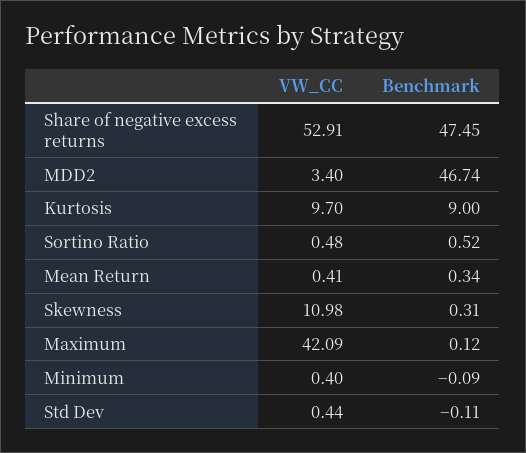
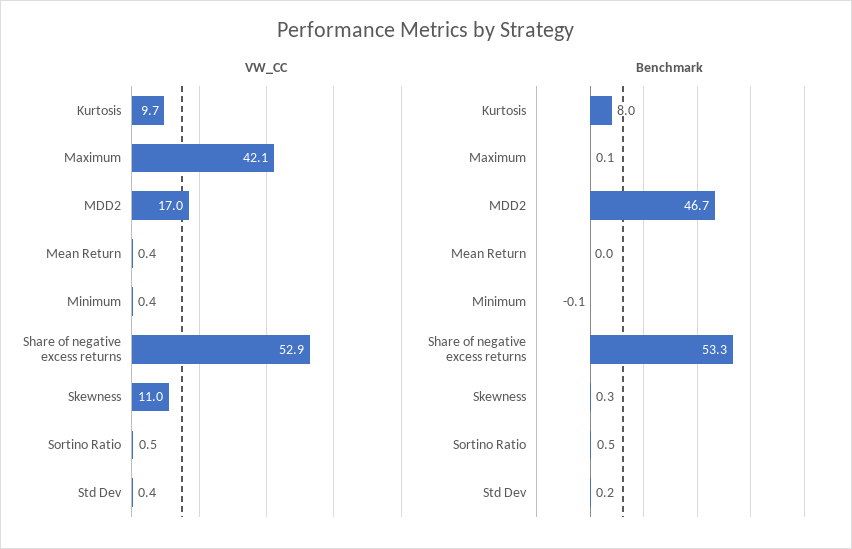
Benchmark, Share of negative excess returns: 47.45 -> 53.3
VW_CC, MDD2: 3.4 -> 17
Benchmark, Kurtosis: 9 -> 8
Benchmark, Mean Return: 0.34 -> 0
Benchmark, Std Dev: -0.11 -> 0.2

